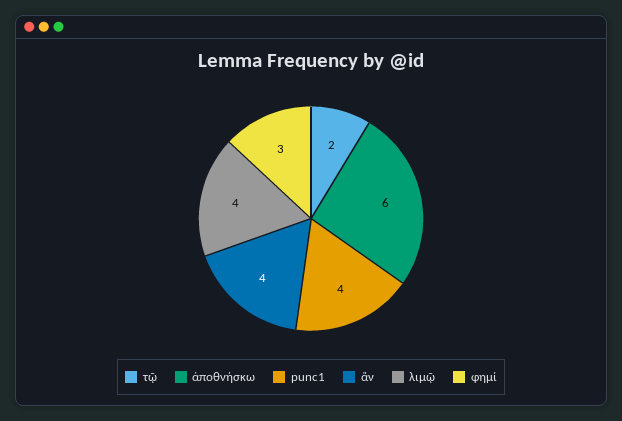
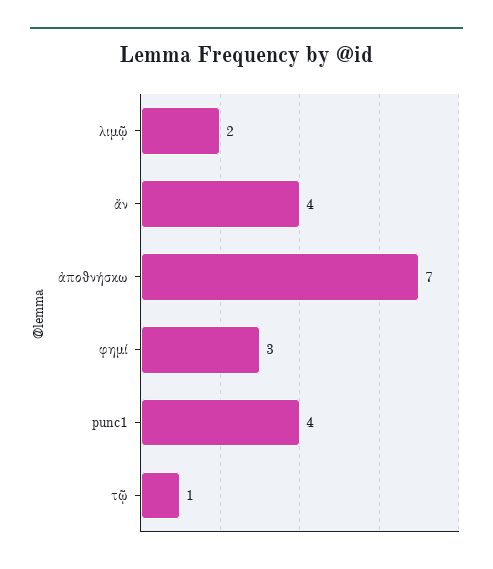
τῷ: 2 -> 1
ἀποθνήσκω: 6 -> 7
λιμῷ: 4 -> 2

